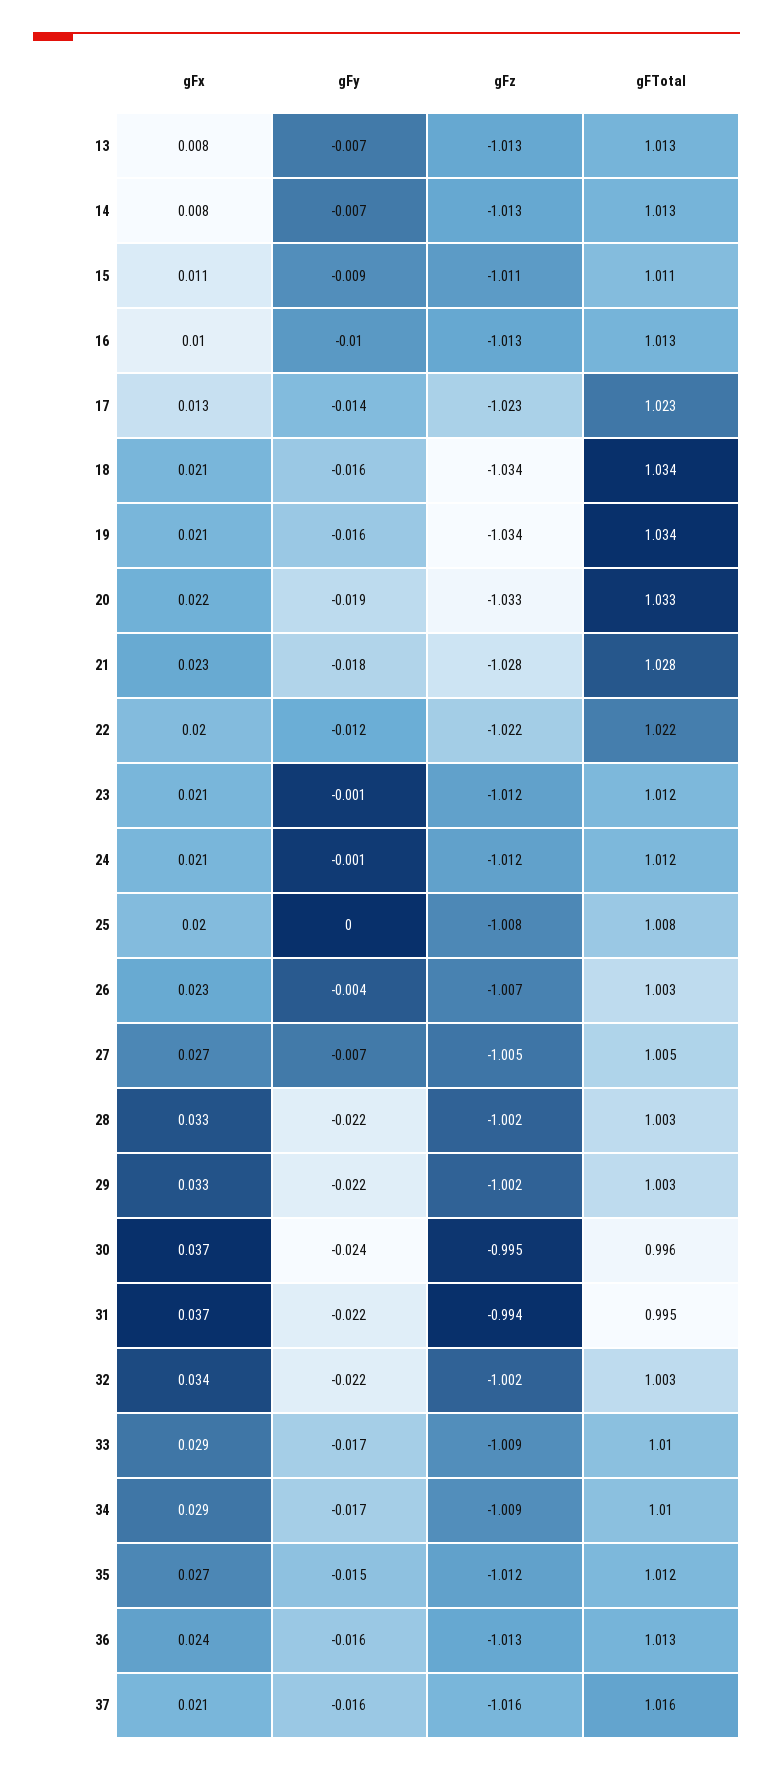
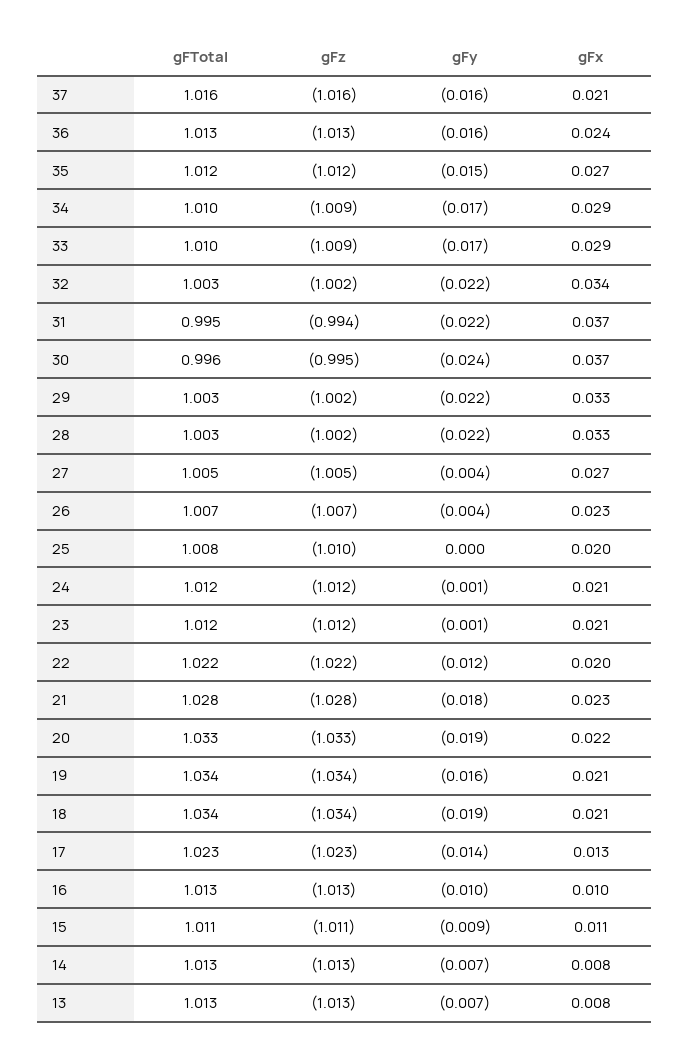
gFy, 18: -0.016 -> -0.019
gFz, 25: -1.008 -> -1.01
gFTotal, 26: 1.003 -> 1.007
gFy, 27: -0.007 -> -0.004

